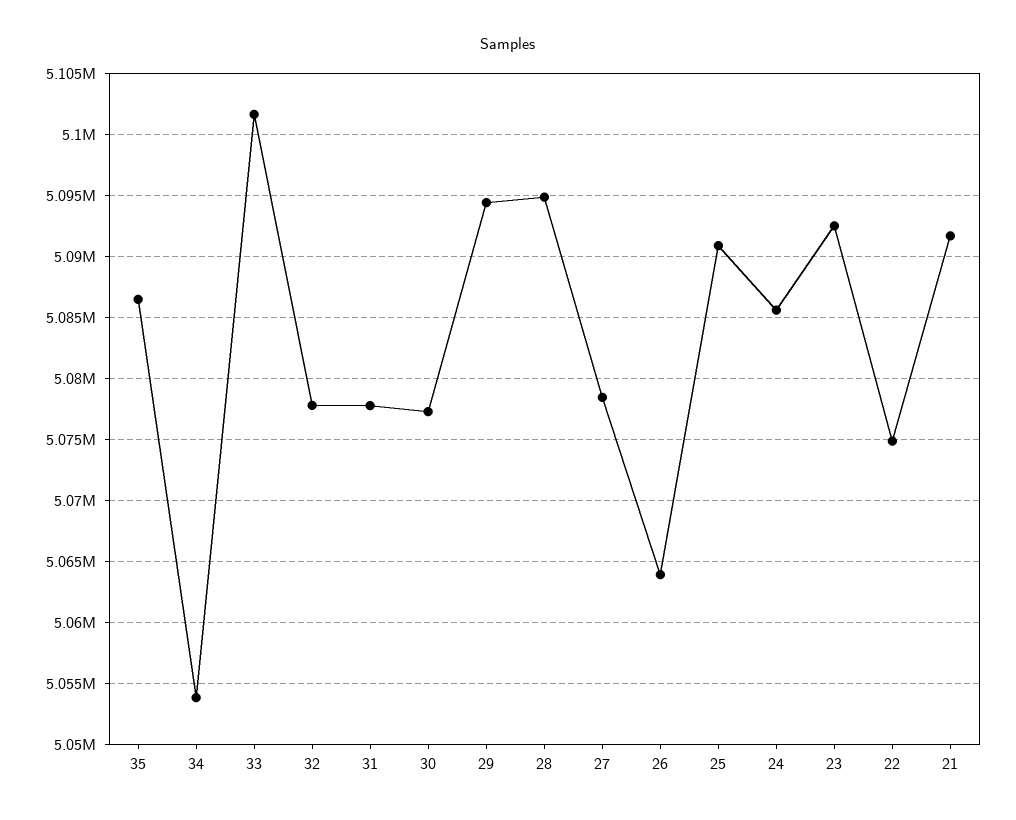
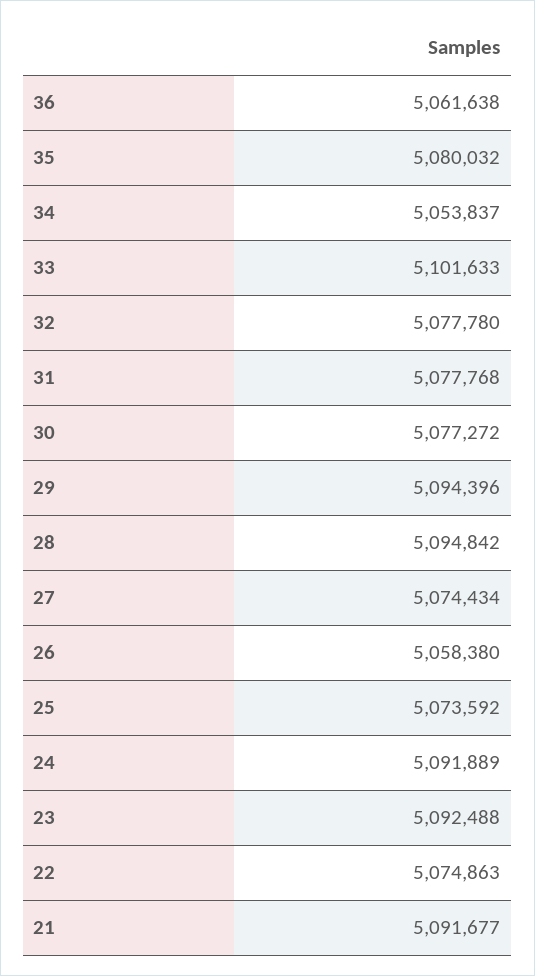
35: 5086500 -> 5080032
27: 5078500 -> 5074434
26: 5064000 -> 5058380
25: 5091000 -> 5073592
24: 5085500 -> 5091889
36: none -> 5061638

